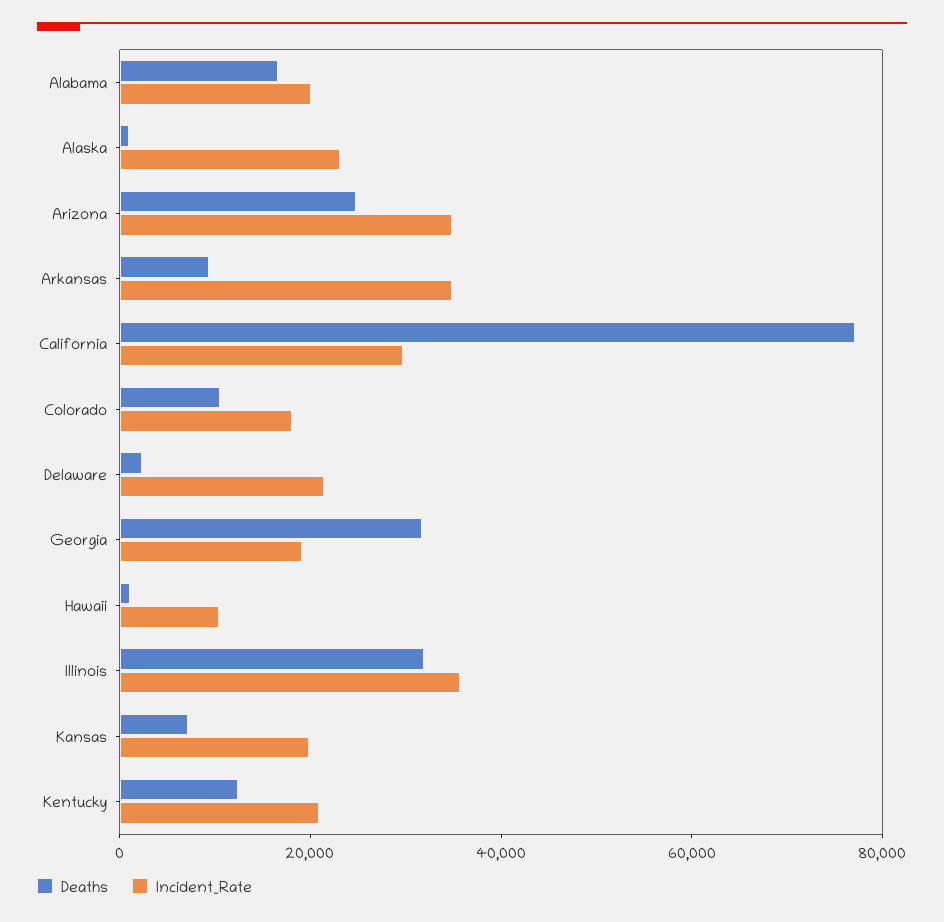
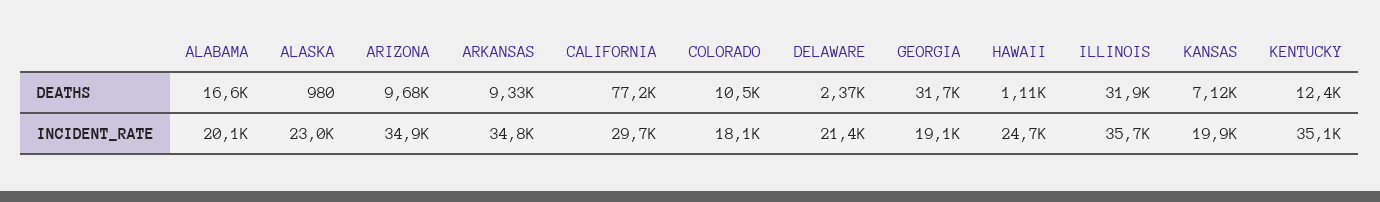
Deaths, Arizona: 25000 -> 9680
Incident_Rate, Hawaii: 10000 -> 24700
Incident_Rate, Kentucky: 20000 -> 35100

